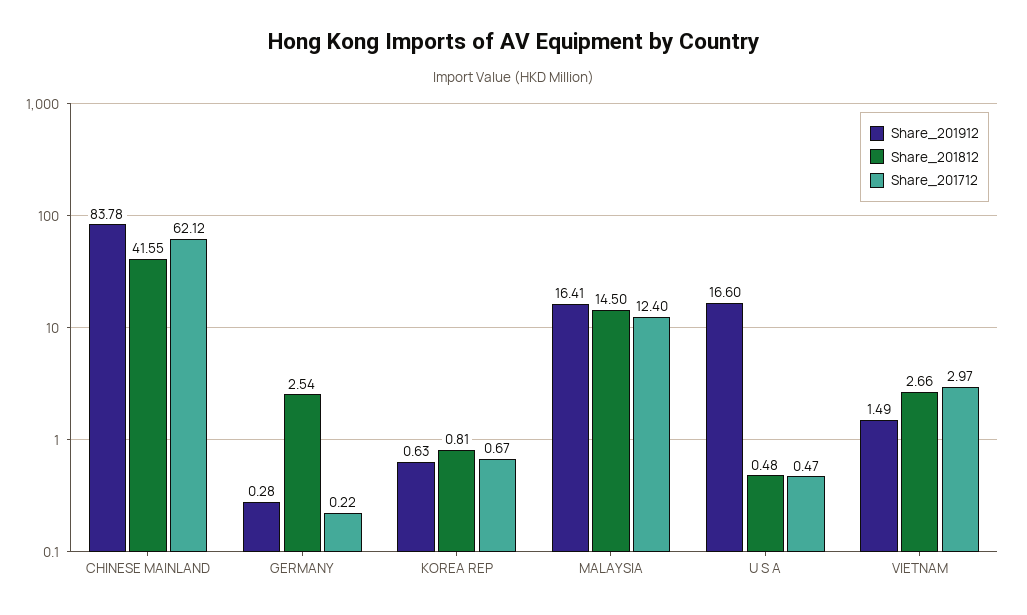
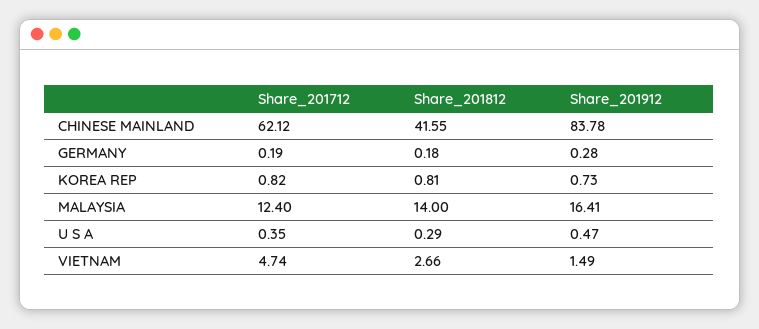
Share_201812, GERMANY: 2.54 -> 0.18
Share_201712, GERMANY: 0.22 -> 0.19
Share_201912, KOREA REP: 0.63 -> 0.73
Share_201712, KOREA REP: 0.67 -> 0.82
Share_201812, MALAYSIA: 14.5 -> 14
Share_201912, U S A: 16.6 -> 0.47
Share_201812, U S A: 0.48 -> 0.29
Share_201712, U S A: 0.47 -> 0.35
Share_201712, VIETNAM: 2.97 -> 4.74

